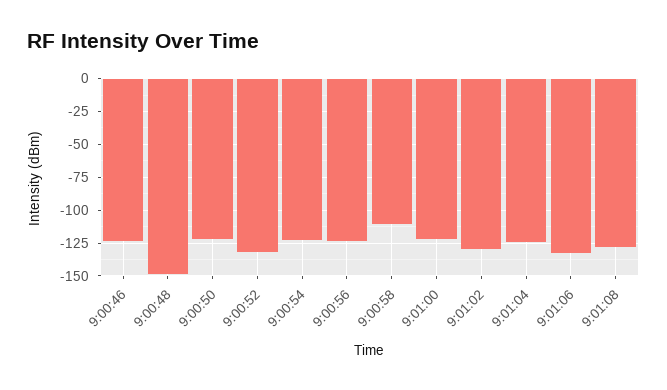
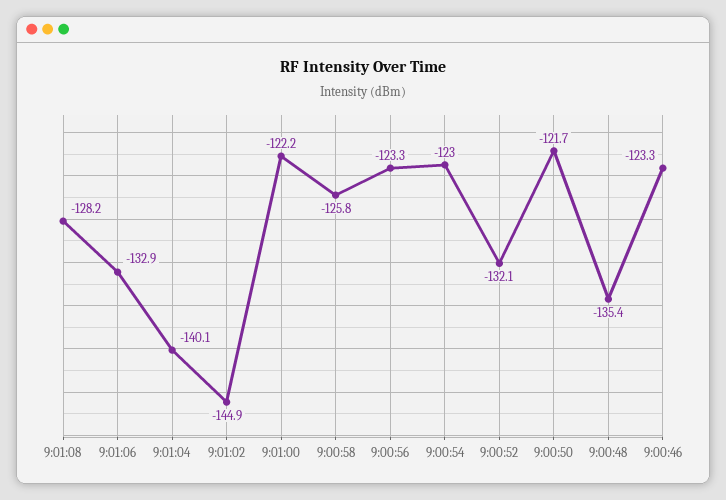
9:00:48: -150 -> -135.4
9:00:58: -110 -> -125.8
9:01:02: -130 -> -144.9
9:01:04: -125 -> -140.1

